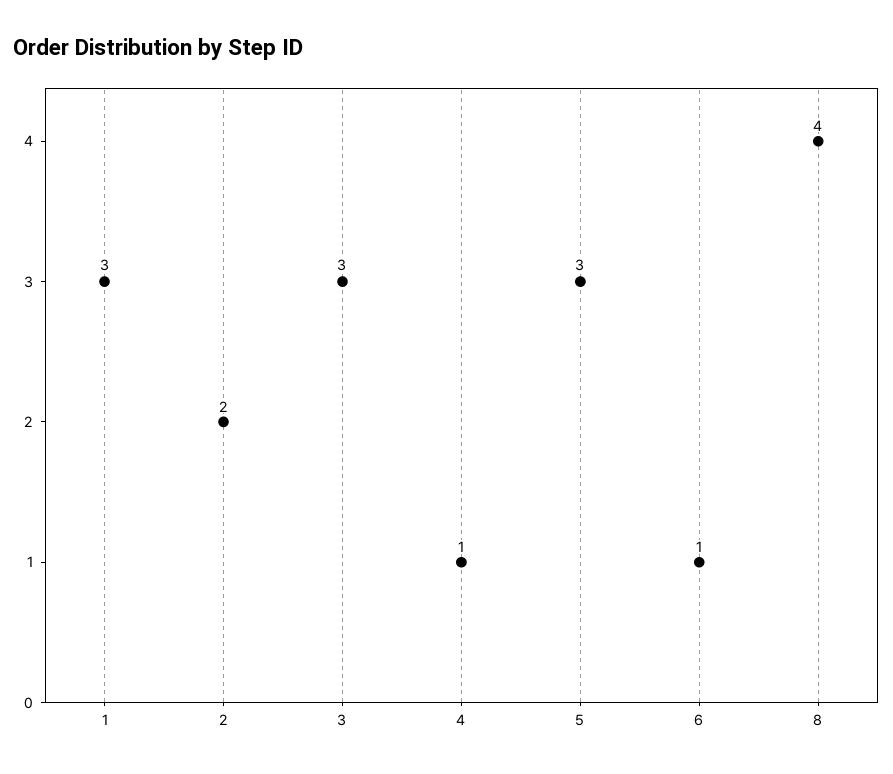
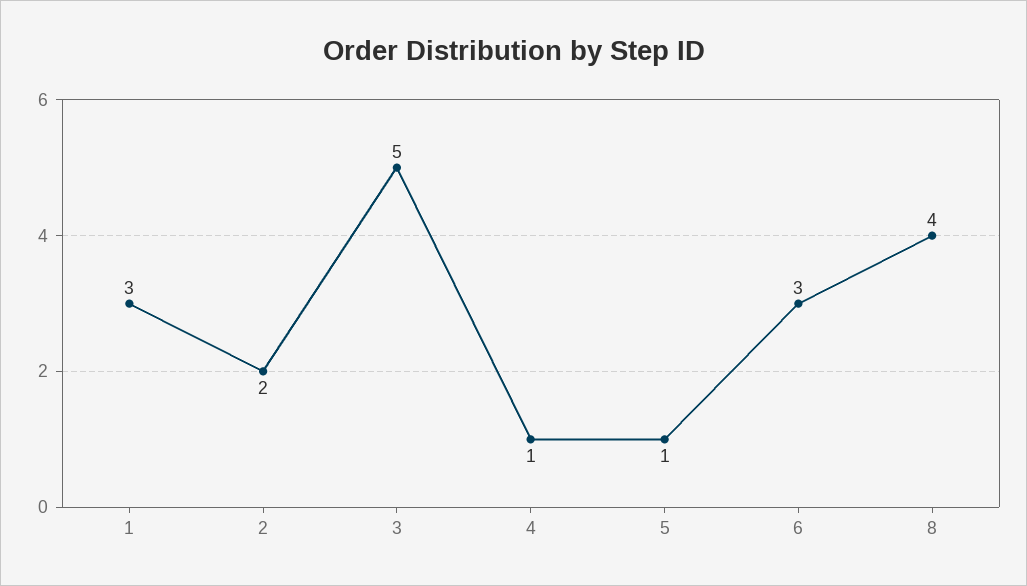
3: 3 -> 5
5: 3 -> 1
6: 1 -> 3

